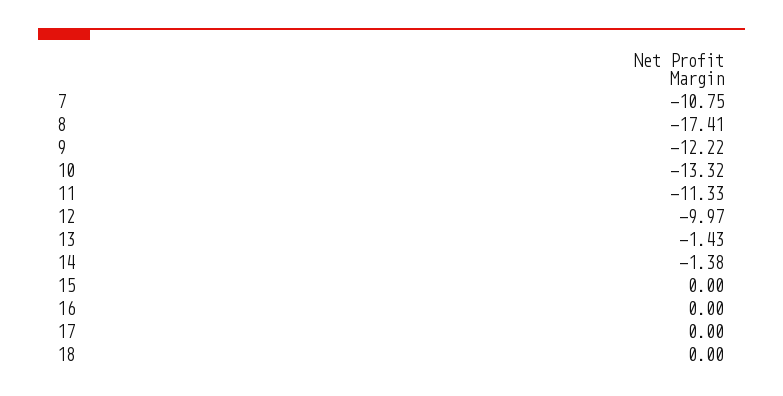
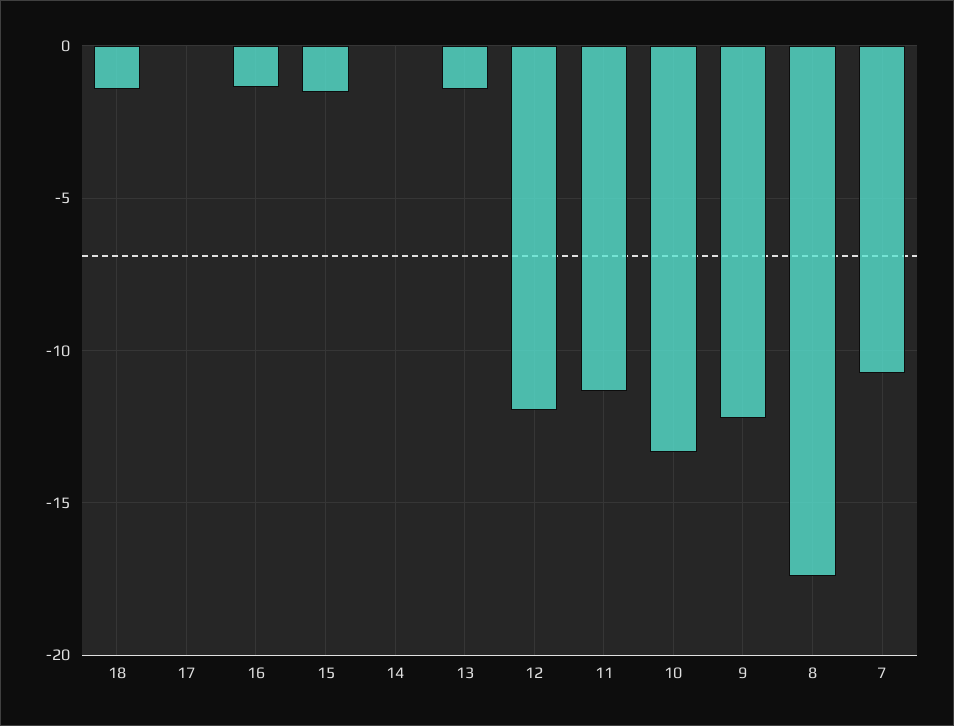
12: -9.97 -> -12
14: -1.38 -> 0
15: 0 -> -1.5
16: 0 -> -1.5
18: 0 -> -1.5

